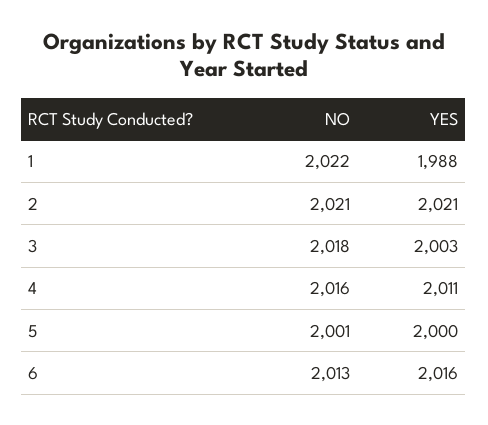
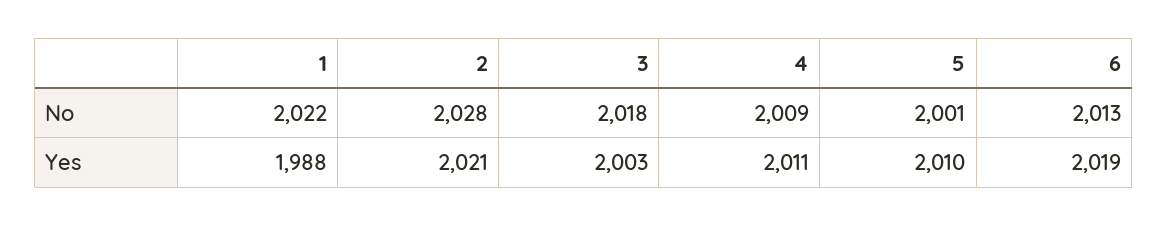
NO, 2: 2021 -> 2028
NO, 4: 2016 -> 2009
YES, 5: 2000 -> 2010
YES, 6: 2016 -> 2019

